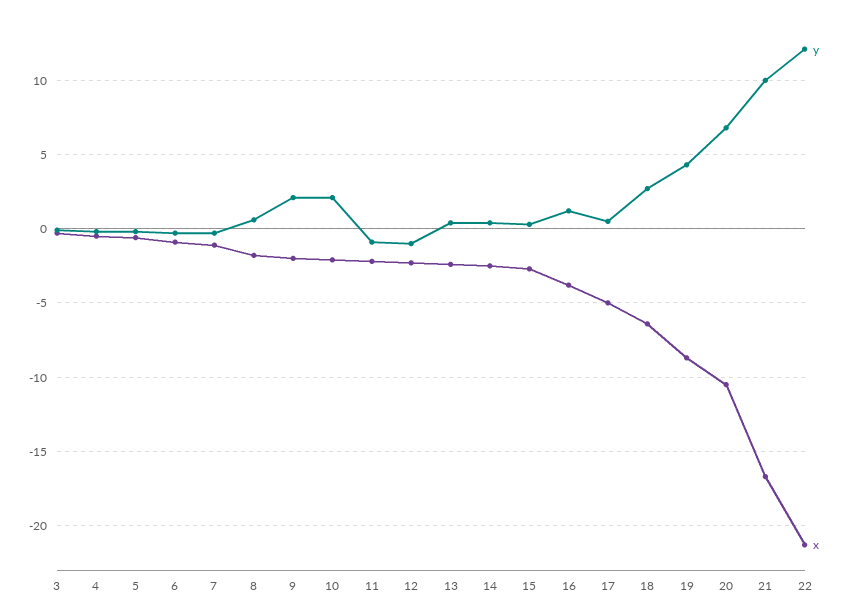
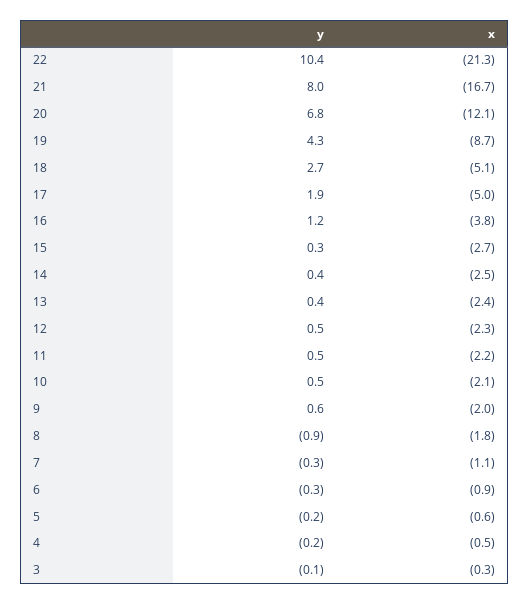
y, 8: 0.5 -> -0.9
y, 9: 2 -> 0.6
y, 10: 2 -> 0.5
y, 11: -1 -> 0.5
y, 12: -1 -> 0.5
y, 17: 0.5 -> 1.9
x, 18: -6.5 -> -5.1
x, 20: -10.5 -> -12.1
y, 21: 10 -> 8
y, 22: 12 -> 10.4

